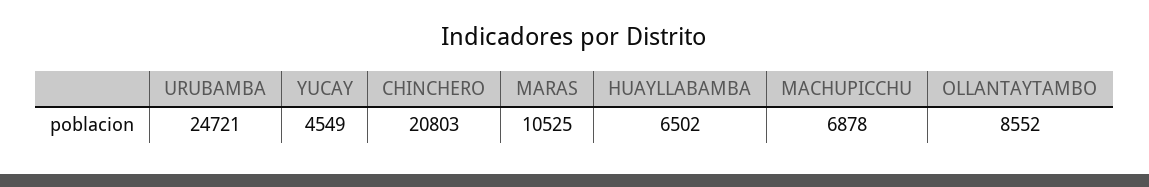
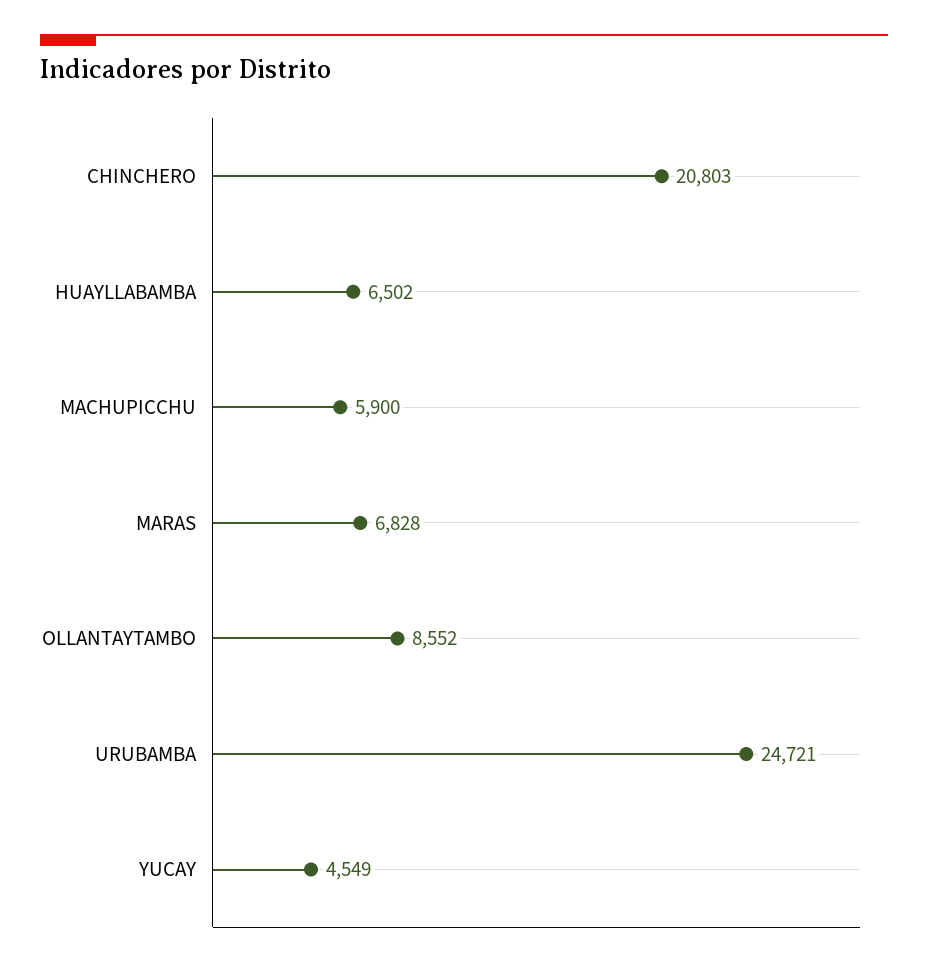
MARAS: 10525 -> 6828
MACHUPICCHU: 6878 -> 5900

